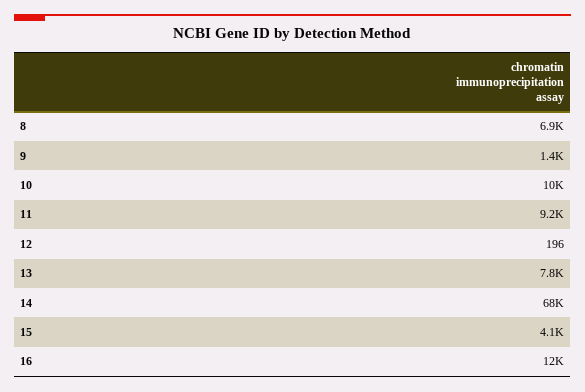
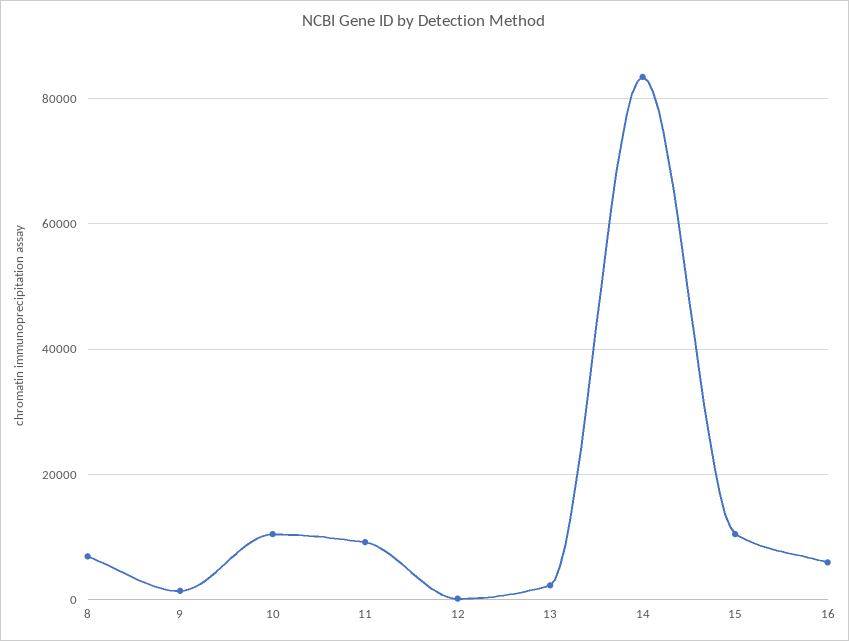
13: 7800 -> 2000
14: 68000 -> 84000
15: 4100 -> 10000
16: 12000 -> 6000

